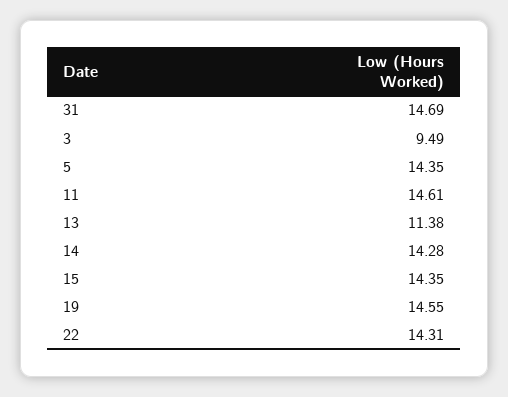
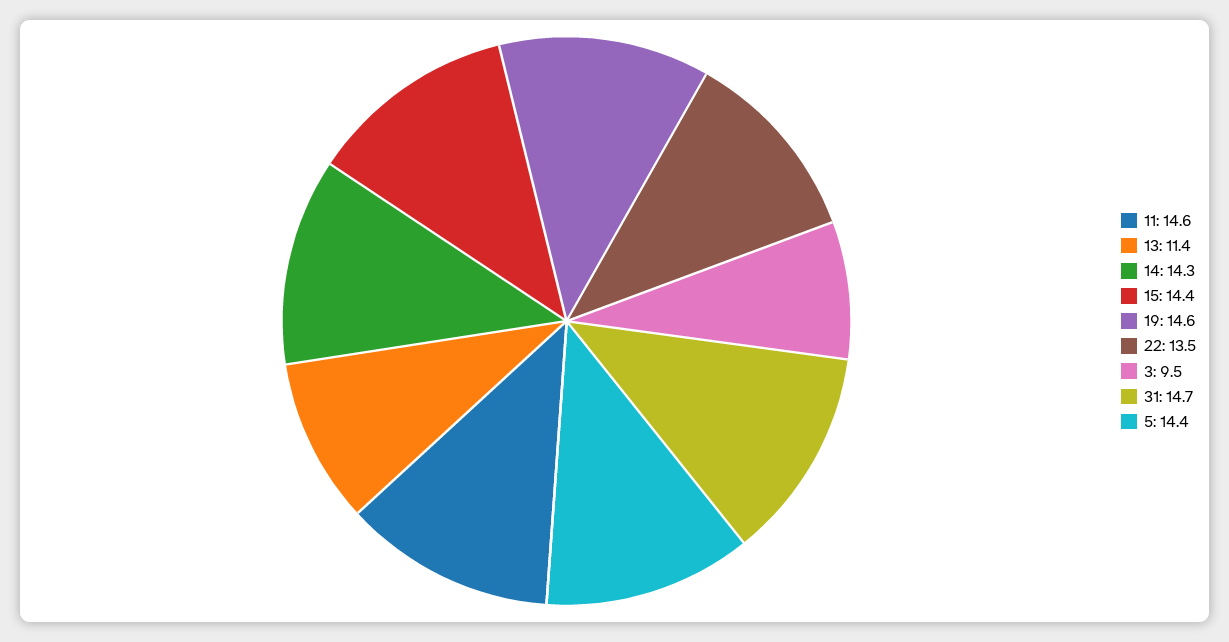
22: 14.31 -> 13.5

